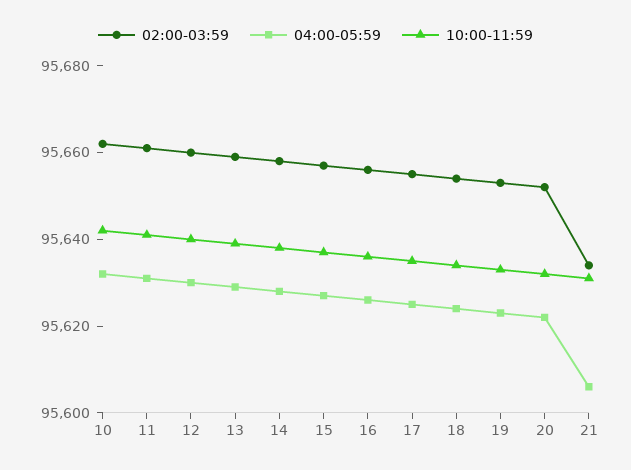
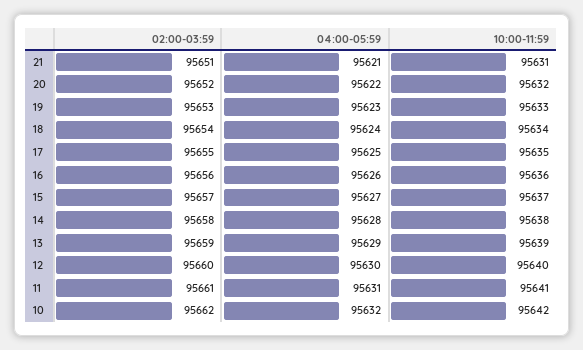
02:00-03:59, 21: 95635 -> 95651
04:00-05:59, 21: 95605 -> 95621

